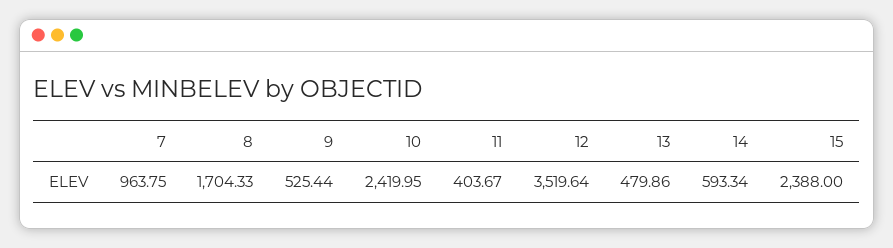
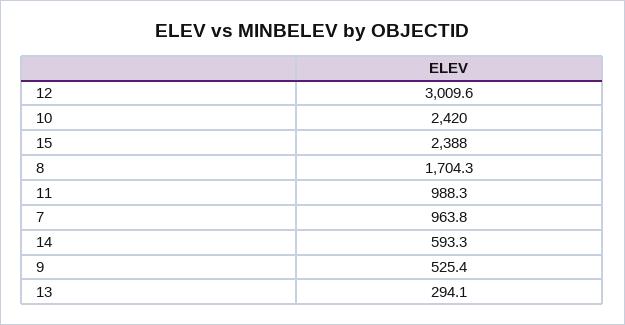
11: 403.67 -> 988.3
12: 3519.64 -> 3009.6
13: 479.86 -> 294.1

